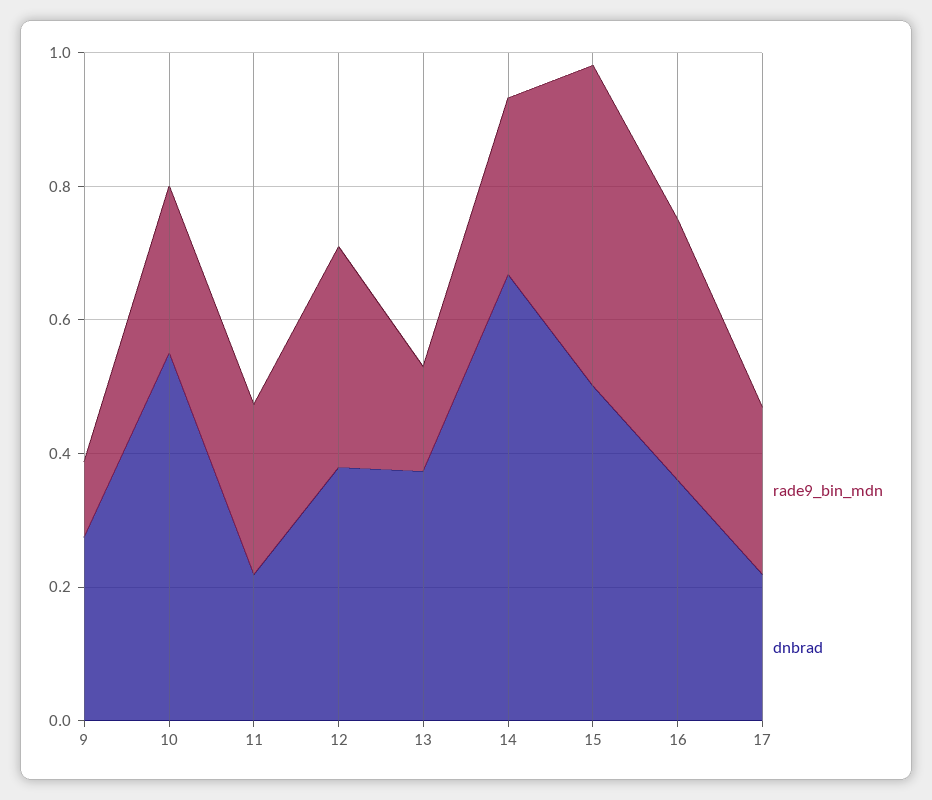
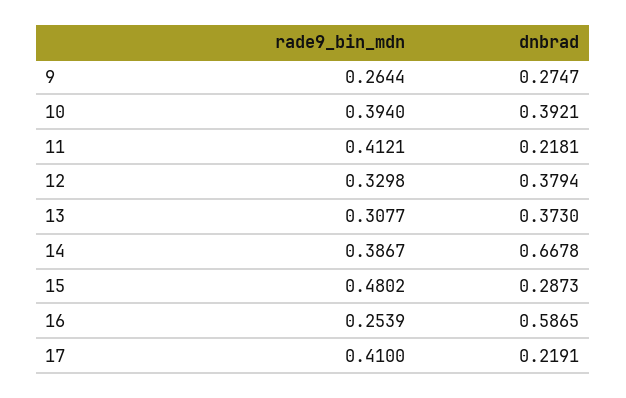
rade9_bin_mdn, 9: 0.1 -> 0.2644
rade9_bin_mdn, 10: 0.25 -> 0.394
dnbrad, 10: 0.55 -> 0.3921
rade9_bin_mdn, 11: 0.25 -> 0.4121
rade9_bin_mdn, 13: 0.15 -> 0.3077
rade9_bin_mdn, 14: 0.25 -> 0.3867
dnbrad, 15: 0.5 -> 0.2873
rade9_bin_mdn, 16: 0.4 -> 0.2539
dnbrad, 16: 0.35 -> 0.5865
rade9_bin_mdn, 17: 0.25 -> 0.41

